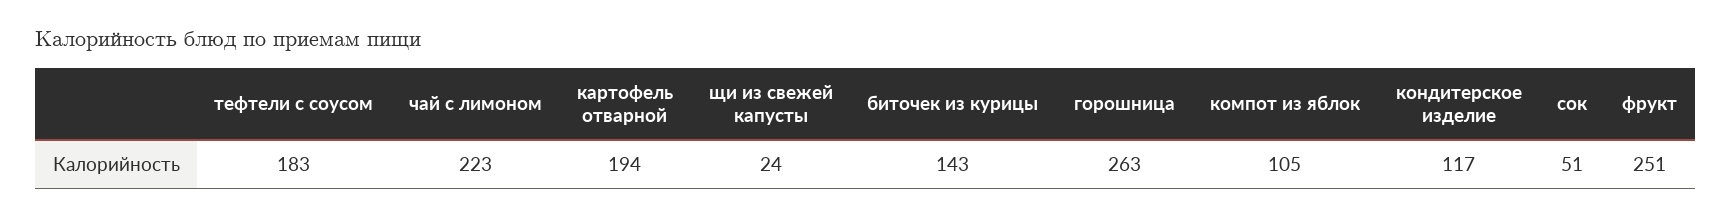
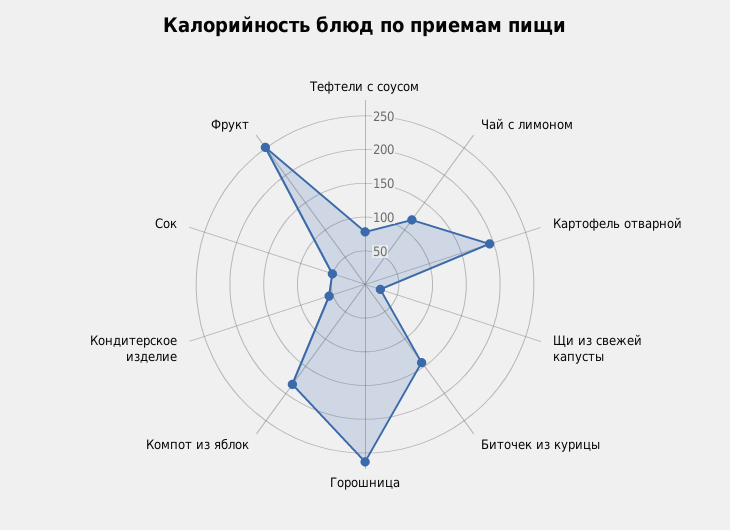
тефтели с соусом: 183 -> 75
чай с лимоном: 223 -> 125
компот из яблок: 105 -> 175
кондитерское изделие: 117 -> 50

